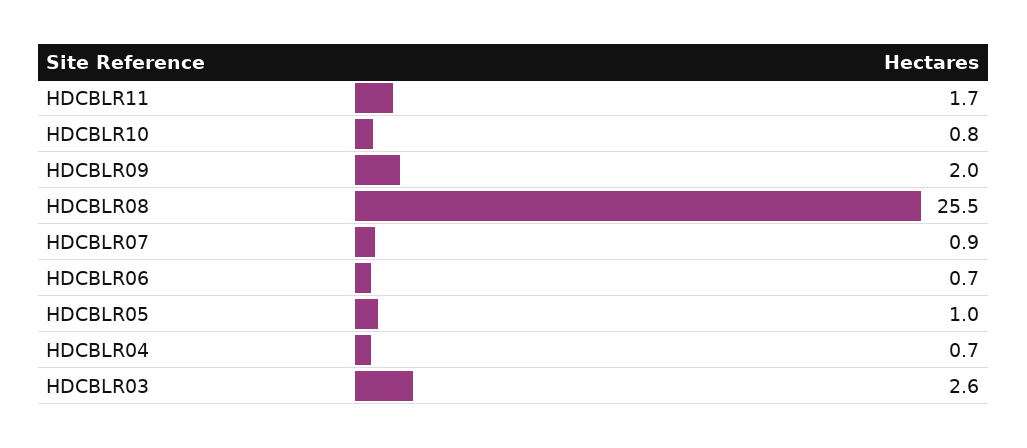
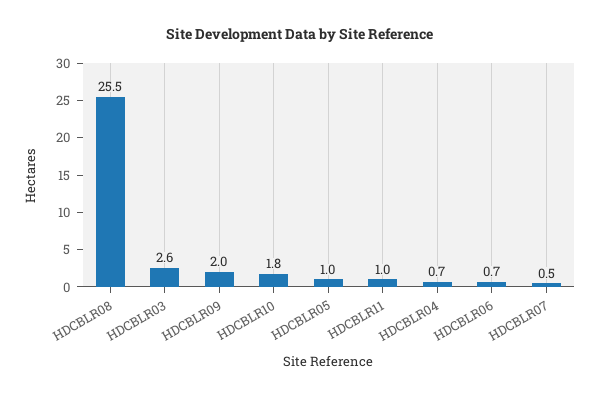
HDCBLR11: 1.7 -> 1
HDCBLR10: 0.8 -> 1.8
HDCBLR07: 0.9 -> 0.5

